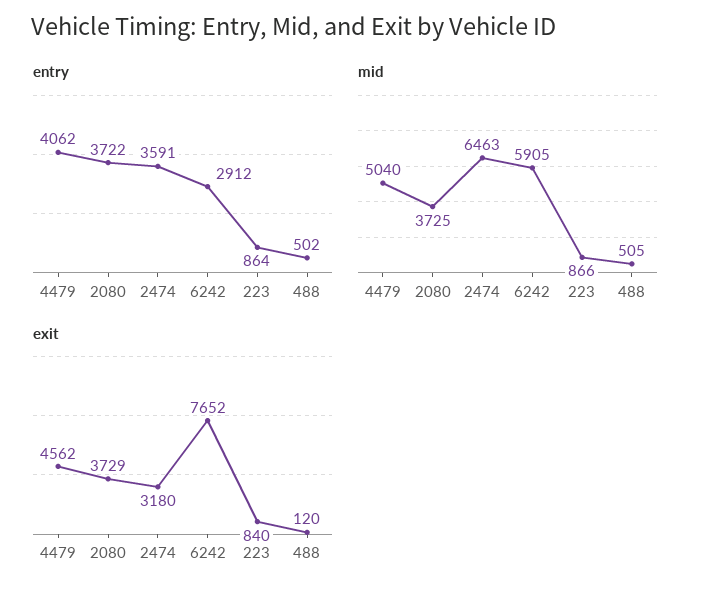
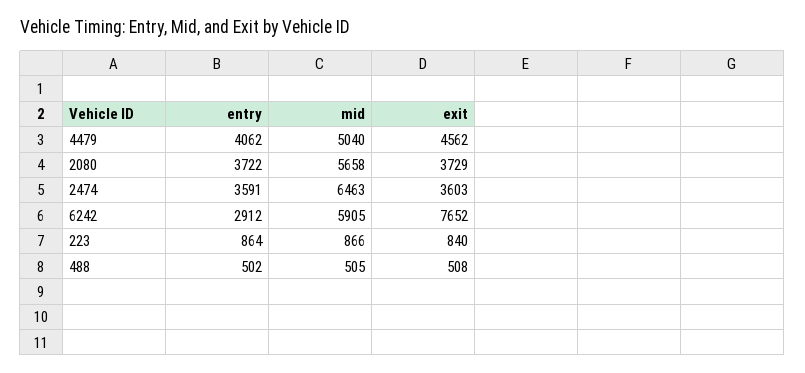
mid, 2080: 3725 -> 5658
exit, 2474: 3180 -> 3603
exit, 488: 120 -> 508

